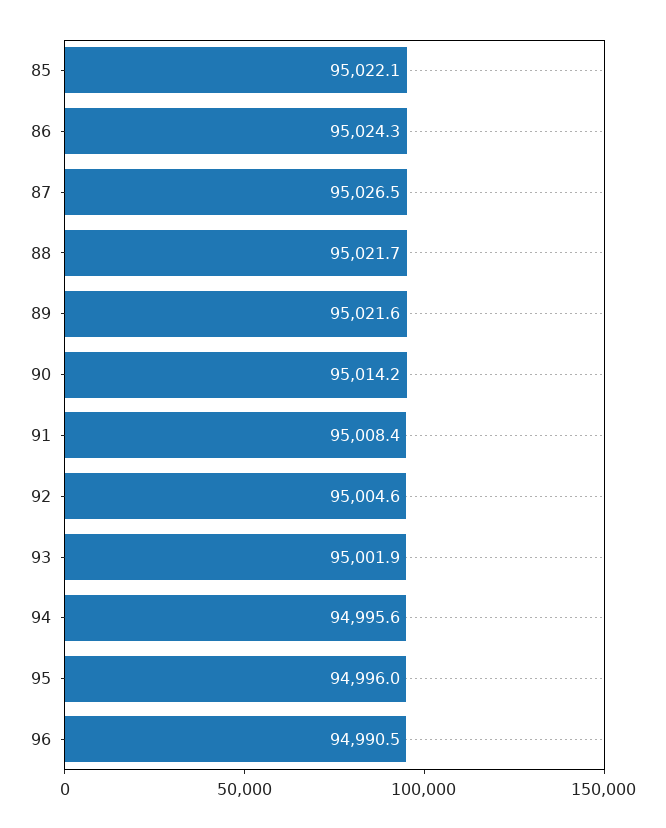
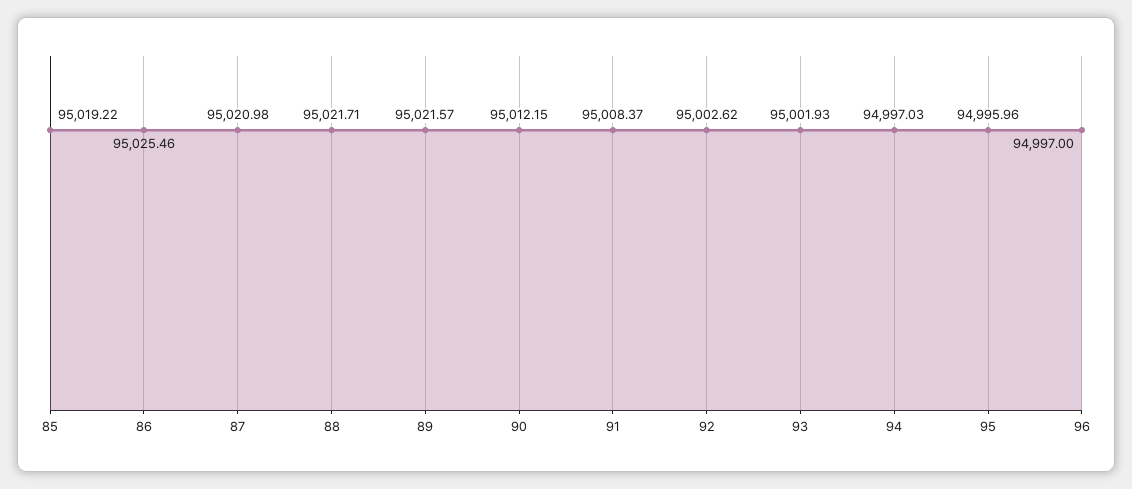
85: 95022.1 -> 95019.22
86: 95024.3 -> 95025.46
87: 95026.5 -> 95020.98
90: 95014.2 -> 95012.15
92: 95004.6 -> 95002.62
94: 94995.6 -> 94997.03
96: 94990.5 -> 94997

